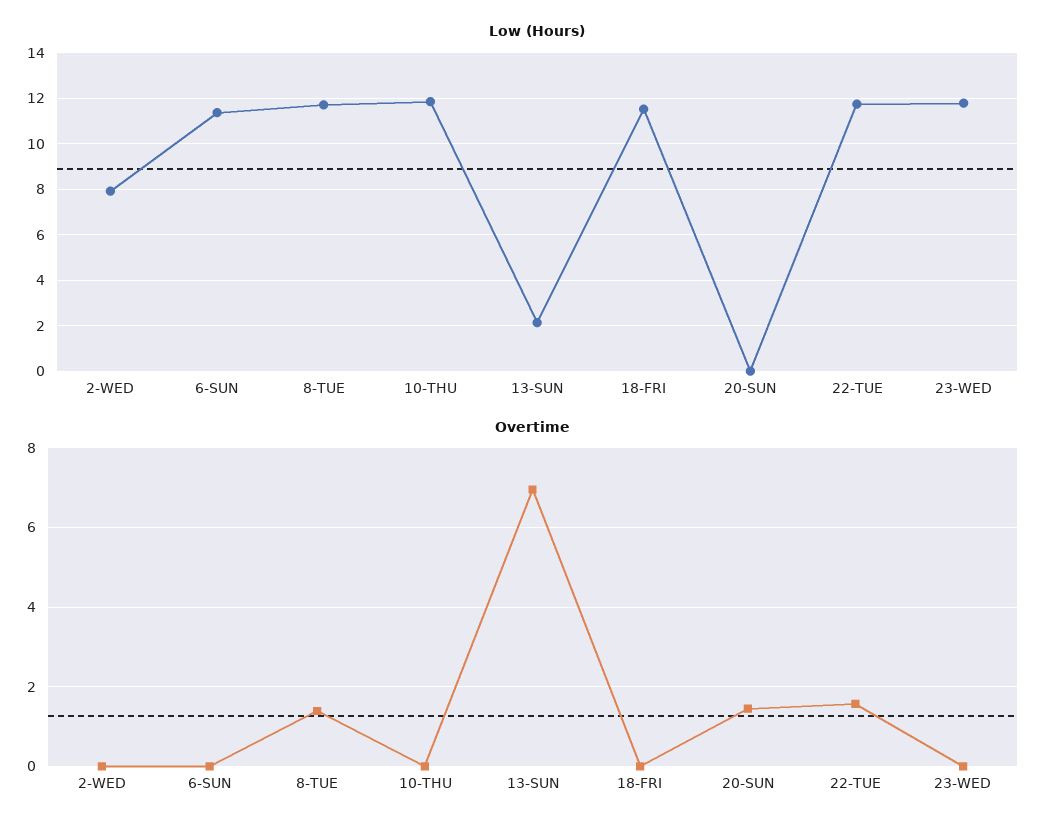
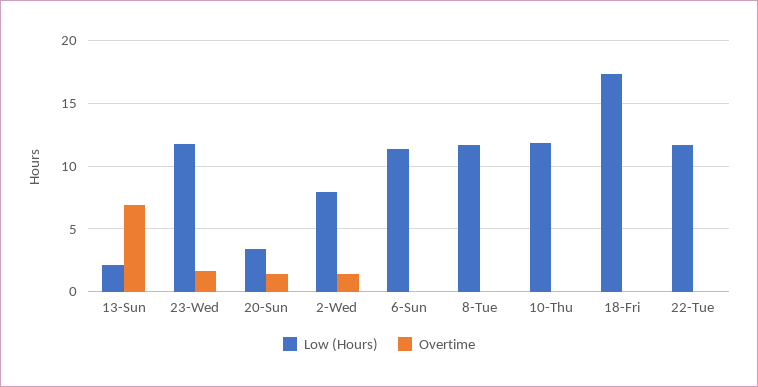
Low (Hours), 18-FRI: 11.5 -> 17.5
Low (Hours), 20-SUN: 0 -> 3.5
Overtime, 2-WED: 0 -> 1.5
Overtime, 8-TUE: 1.4 -> 0
Overtime, 22-TUE: 1.6 -> 0
Overtime, 23-WED: 0 -> 1.5

